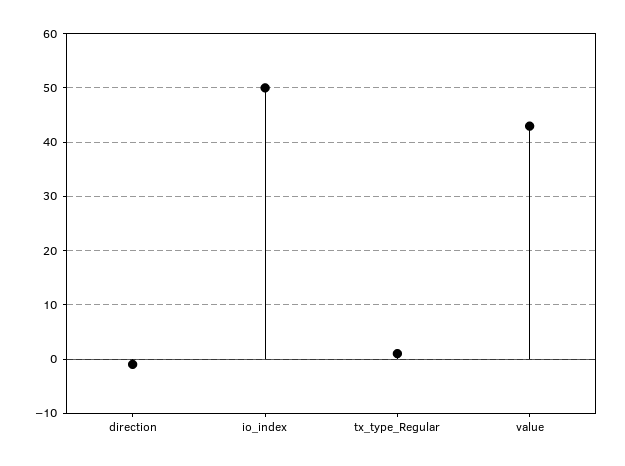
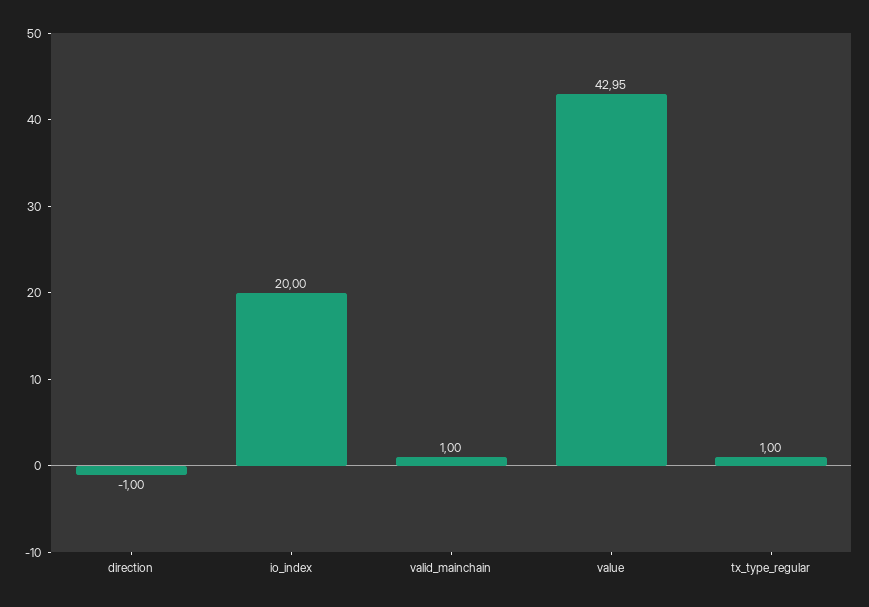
io_index: 50 -> 20
valid_mainchain: none -> 1

